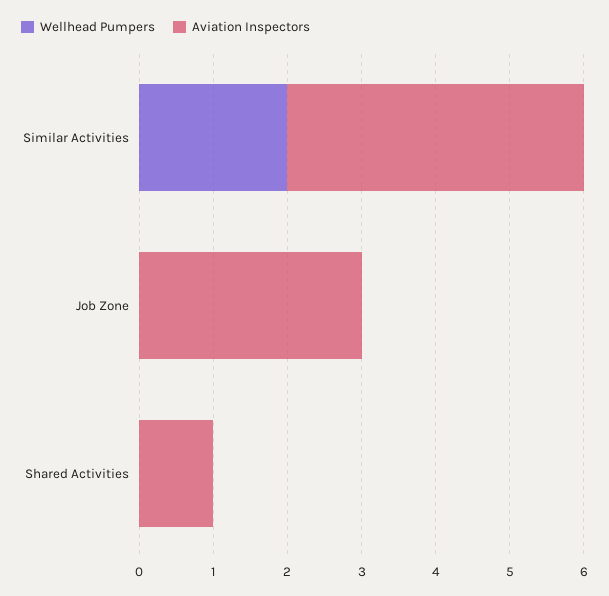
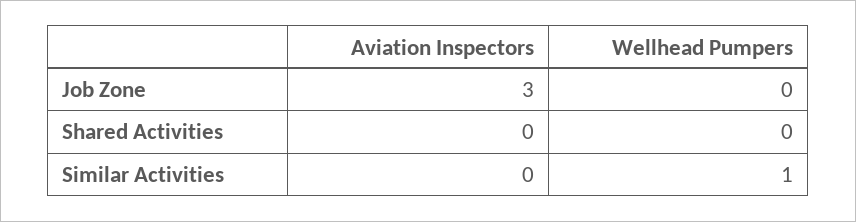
Wellhead Pumpers, Similar Activities: 2 -> 1
Aviation Inspectors, Similar Activities: 4 -> 0
Aviation Inspectors, Shared Activities: 1 -> 0

